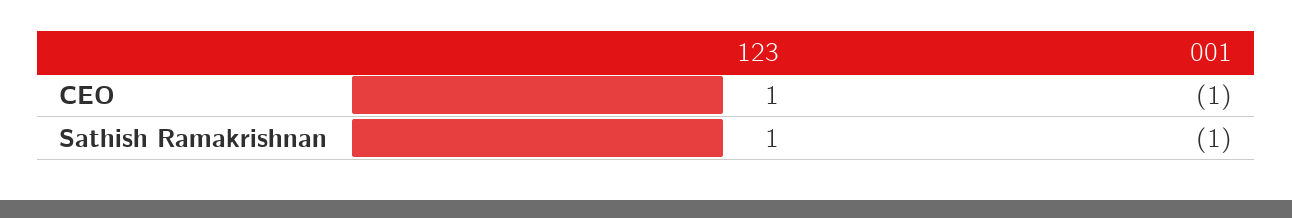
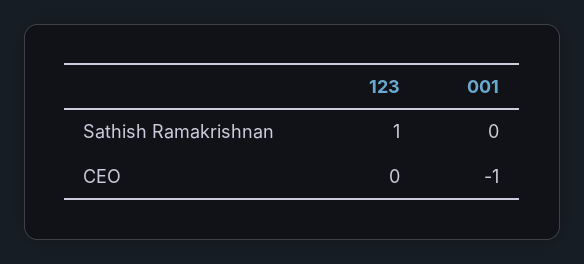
123, CEO: 1 -> 0
001, Sathish Ramakrishnan: -1 -> 0

